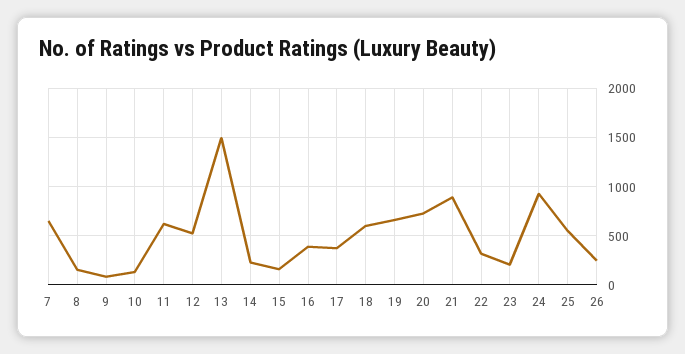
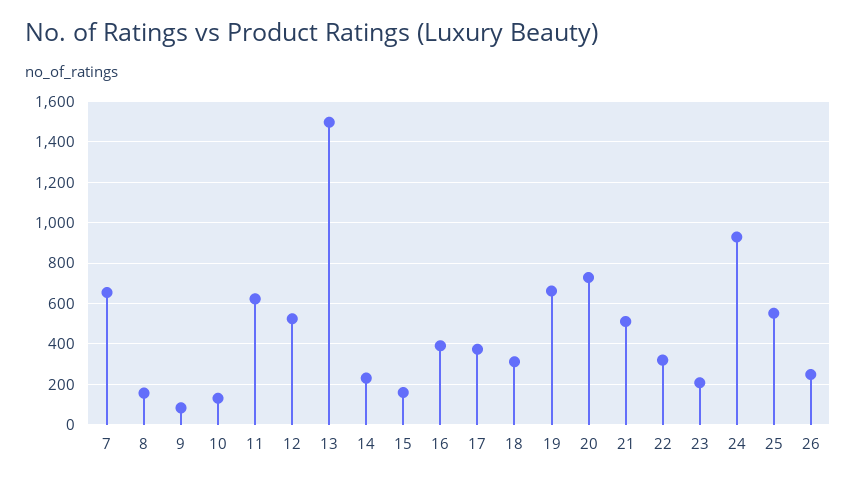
18: 600 -> 300
21: 900 -> 500

